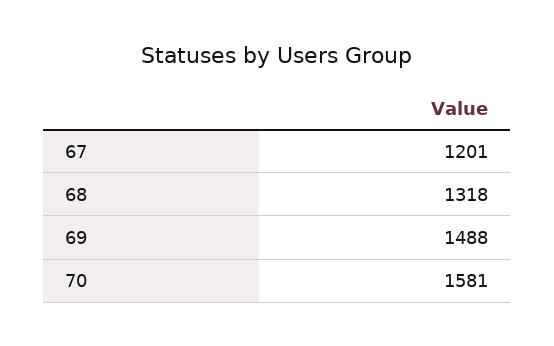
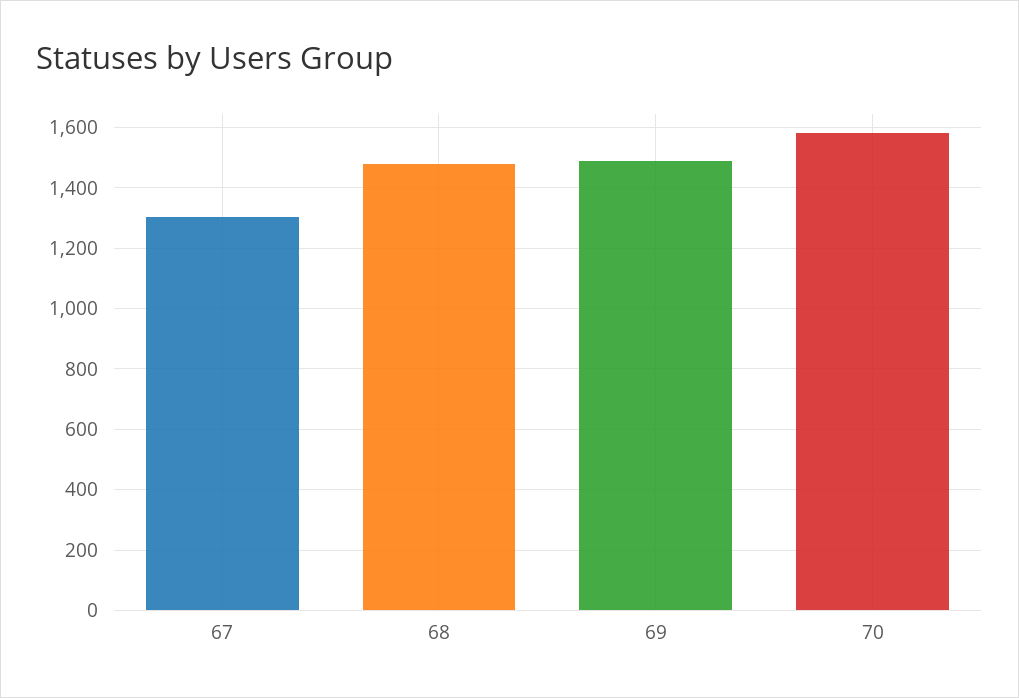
67: 1201 -> 1300
68: 1318 -> 1480

